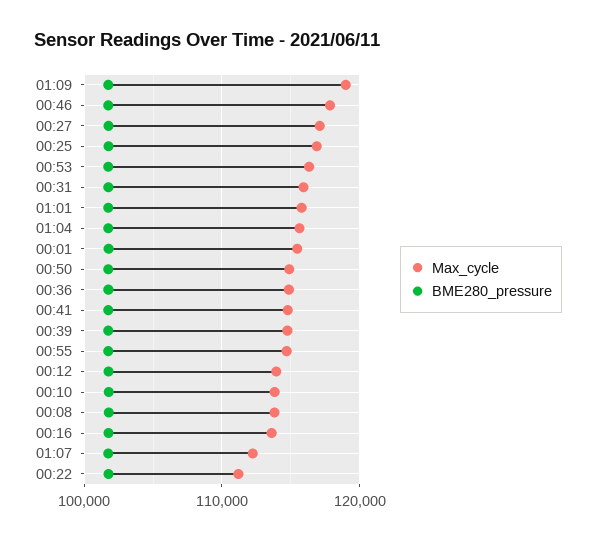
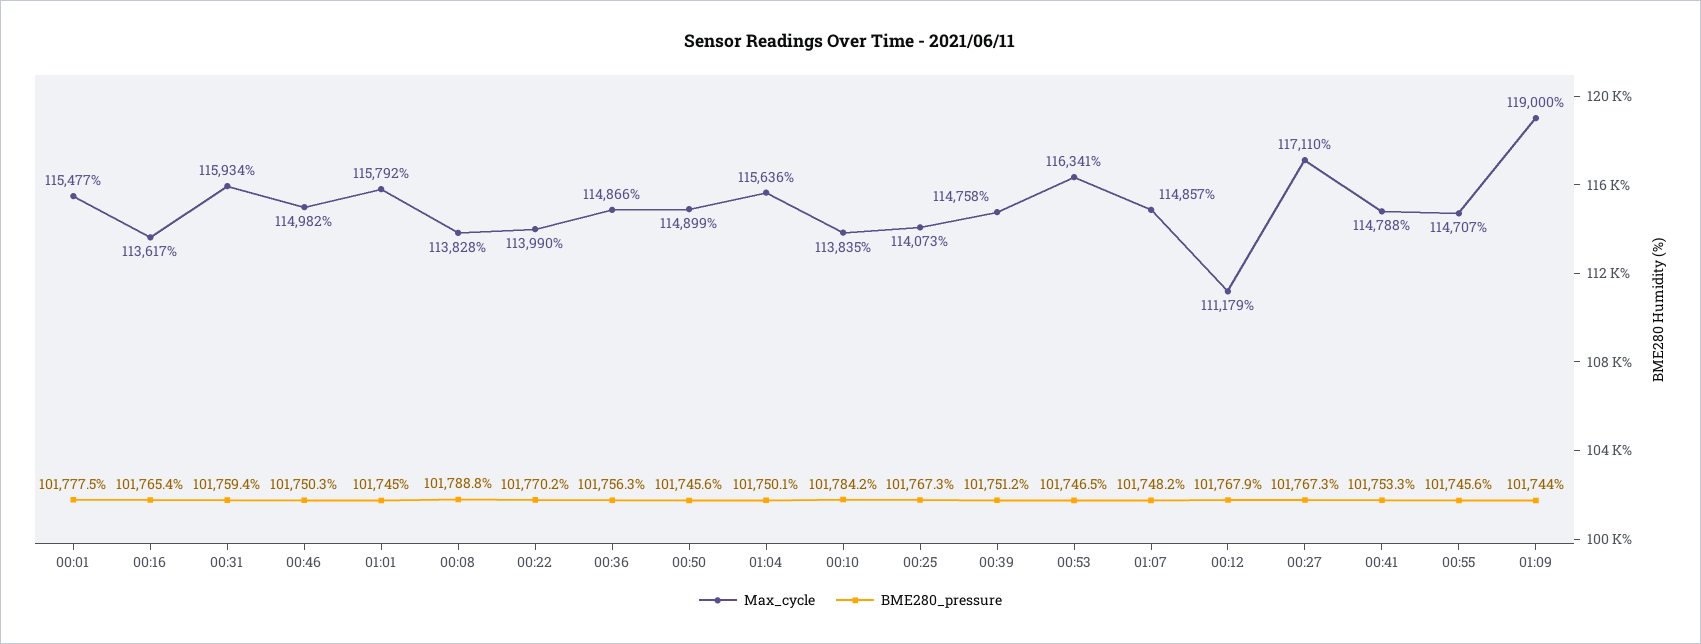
Max_cycle, 00:46: 118000 -> 114982
Max_cycle, 00:25: 117000 -> 114073
Max_cycle, 00:12: 114000 -> 111179
Max_cycle, 01:07: 112000 -> 114857
Max_cycle, 00:22: 111000 -> 113990

